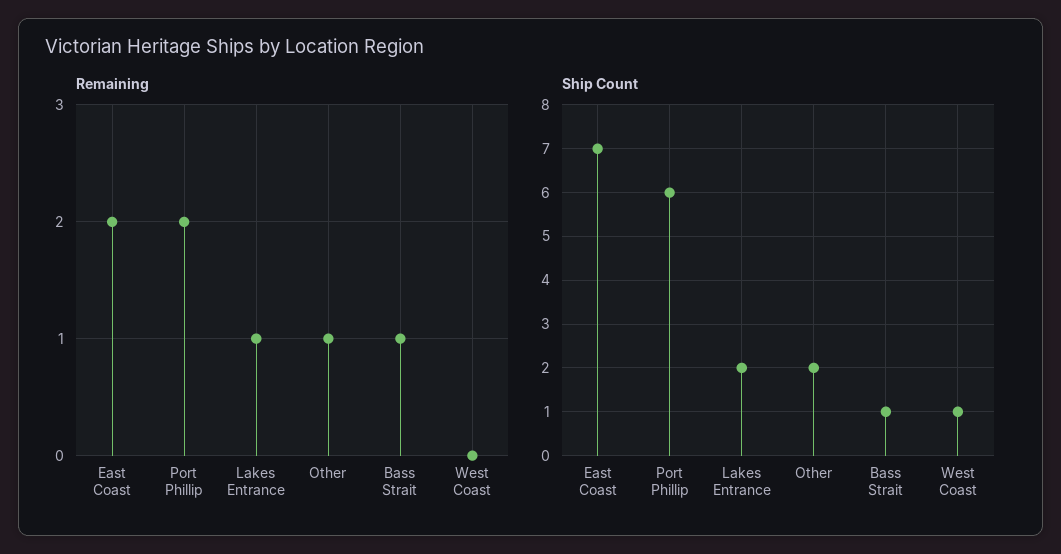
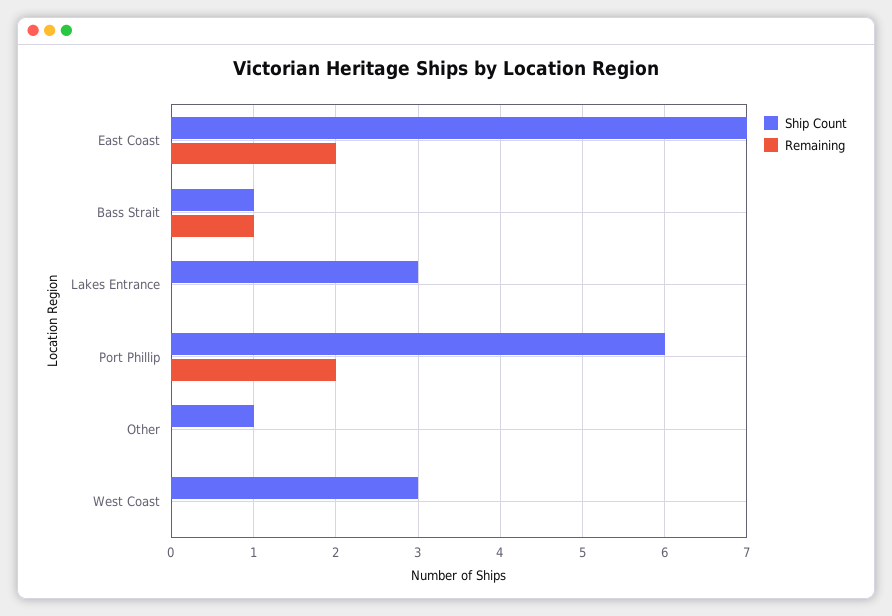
Remaining, Lakes Entrance: 1 -> 0
Remaining, Other: 1 -> 0
Ship Count, Lakes Entrance: 2 -> 3
Ship Count, Other: 2 -> 1
Ship Count, West Coast: 1 -> 3

